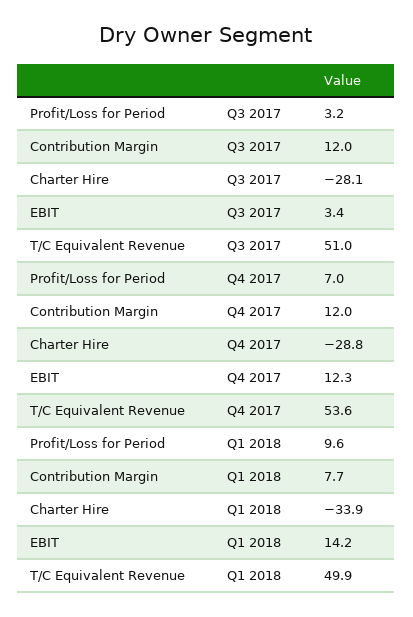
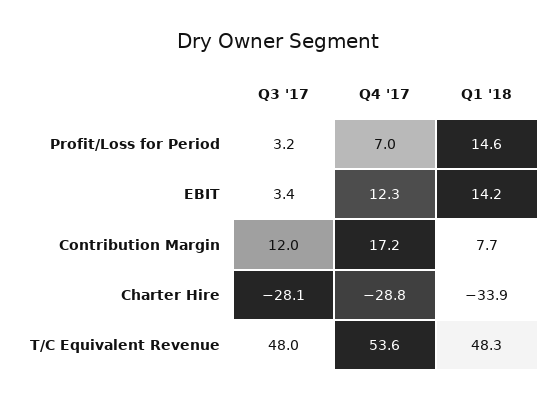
T/C Equivalent Revenue, Q3 2017: 51 -> 48
Contribution Margin, Q4 2017: 12 -> 17.2
Profit/Loss for Period, Q1 2018: 9.6 -> 14.6
T/C Equivalent Revenue, Q1 2018: 49.9 -> 48.3

